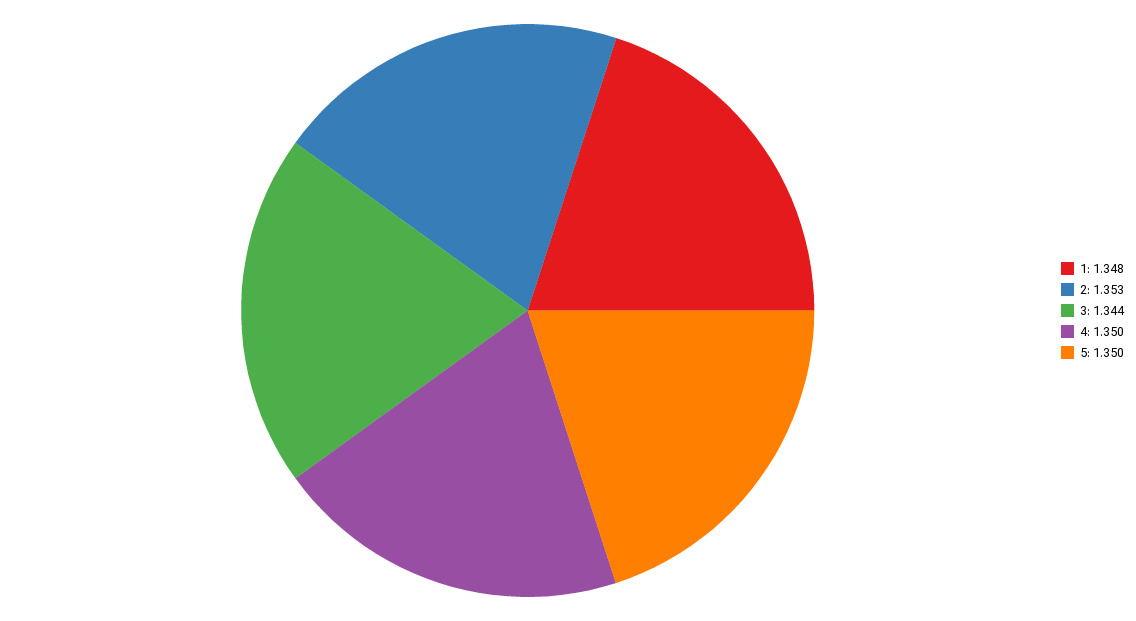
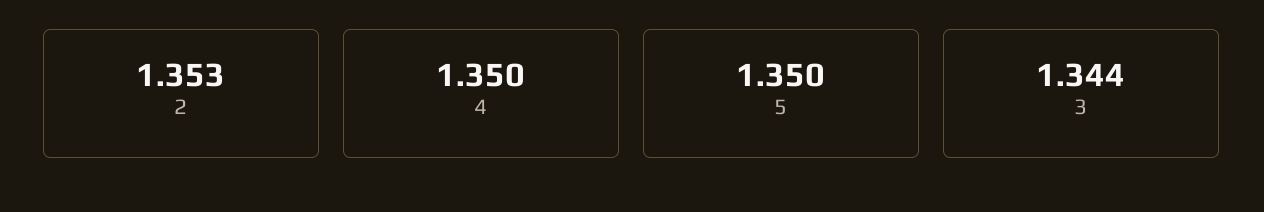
1: 1.348 -> none

